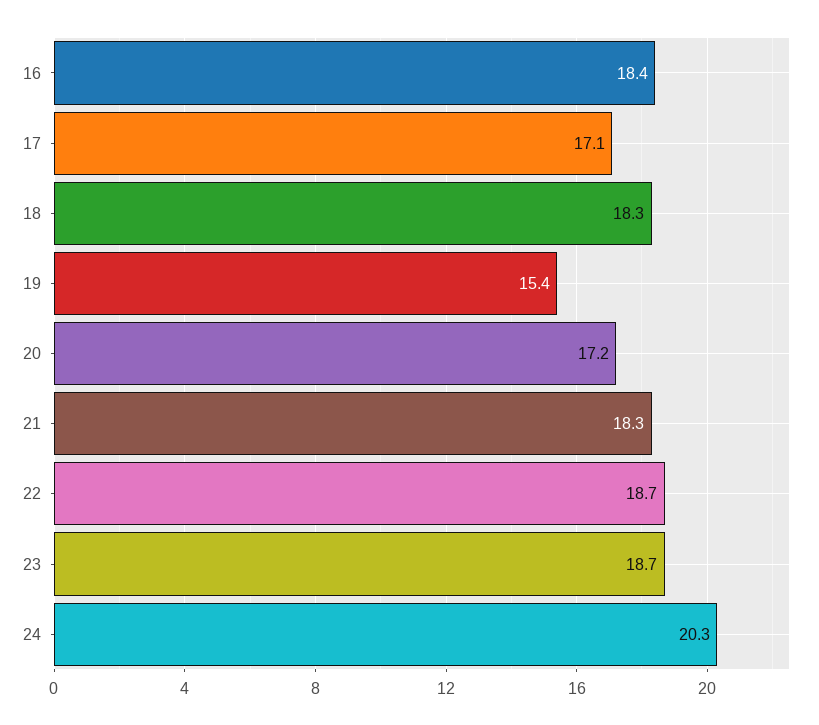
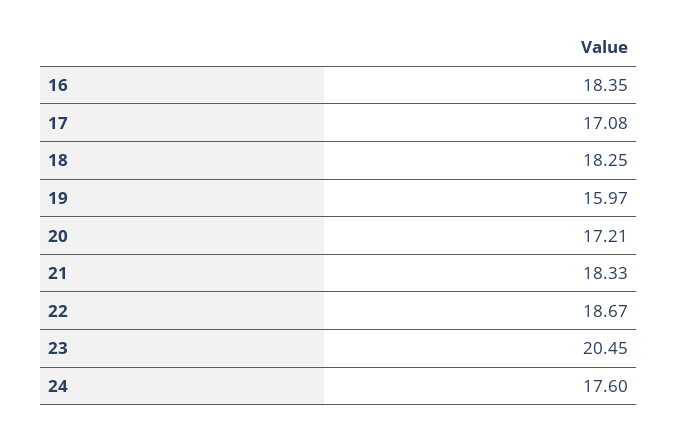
19: 15.4 -> 15.97
23: 18.7 -> 20.45
24: 20.3 -> 17.6

